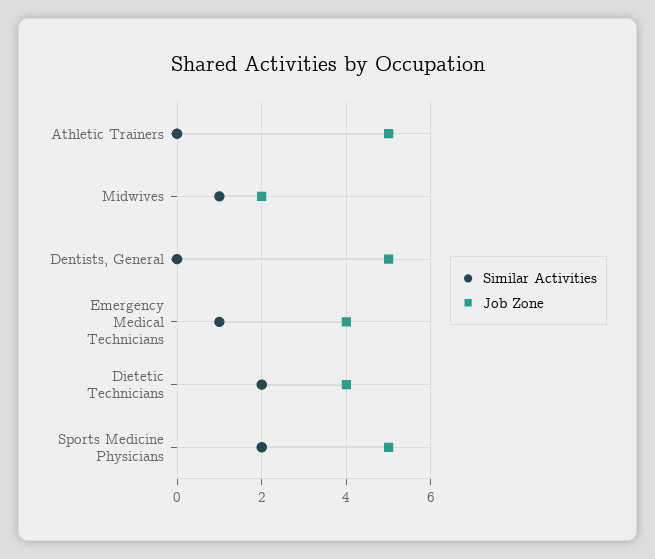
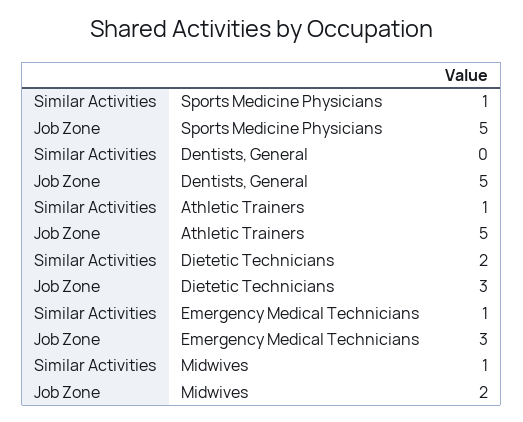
Similar Activities, Athletic Trainers: 0 -> 1
Job Zone, Emergency Medical Technicians: 4 -> 3
Job Zone, Dietetic Technicians: 4 -> 3
Similar Activities, Sports Medicine Physicians: 2 -> 1

